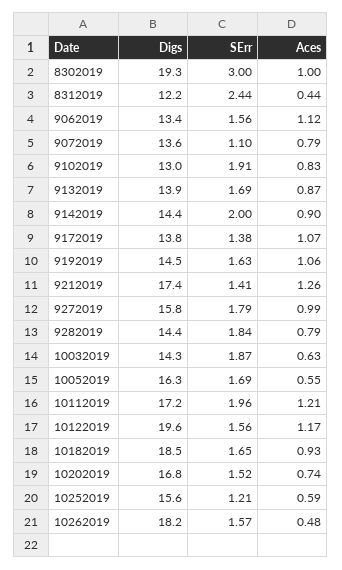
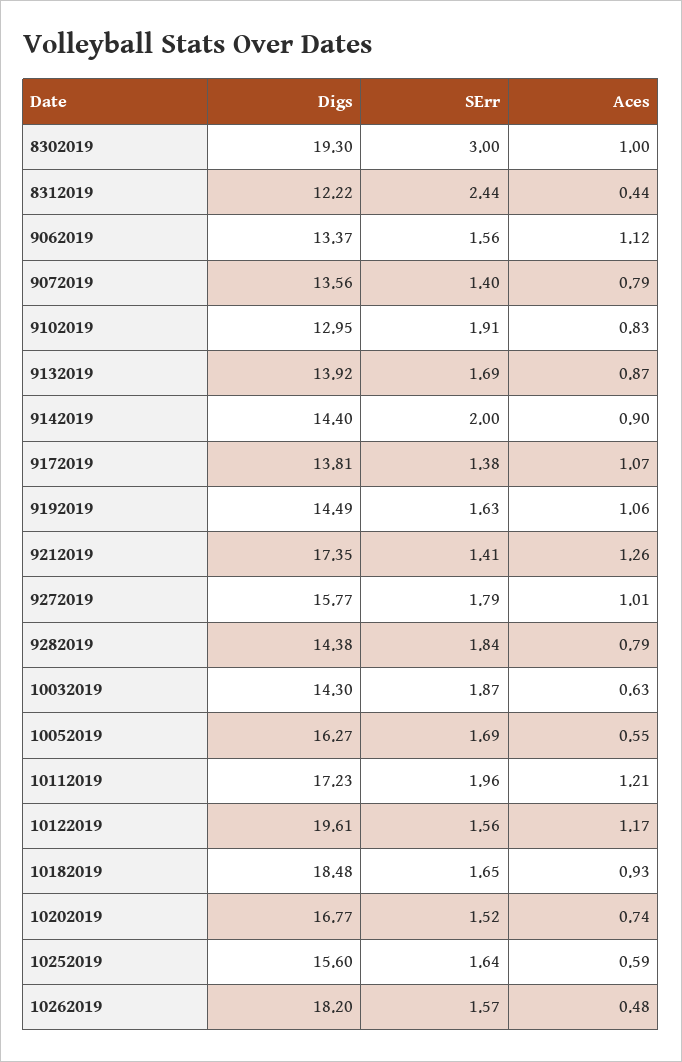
SErr, 9072019: 1.1 -> 1.4
Aces, 9272019: 0.99 -> 1.01
SErr, 10252019: 1.21 -> 1.64

